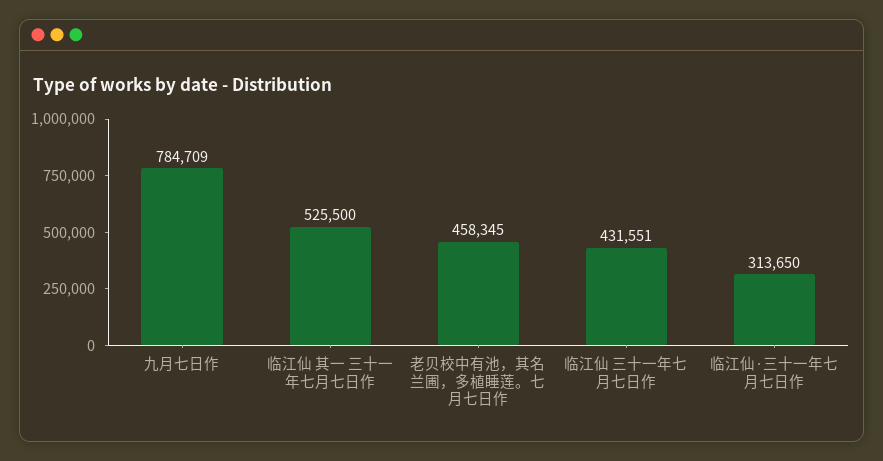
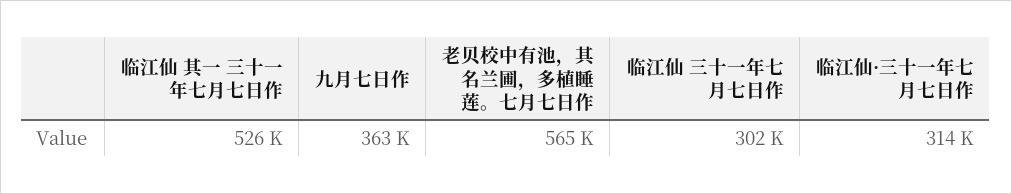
九月七日作: 784709 -> 363000
老贝校中有池，其名兰圃，多植睡莲。七月七日作: 458345 -> 565000
临江仙 三十一年七月七日作: 431551 -> 302000

